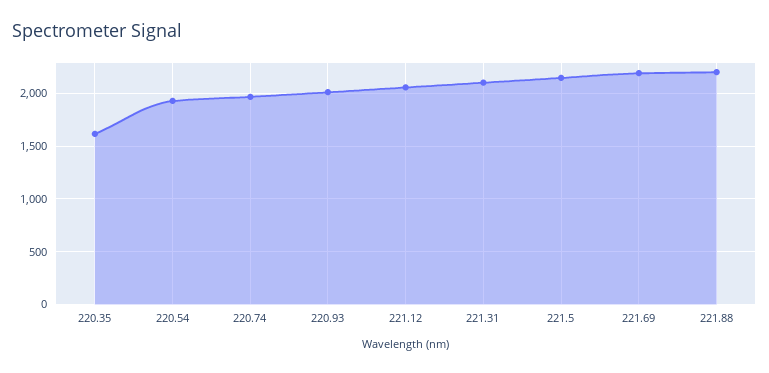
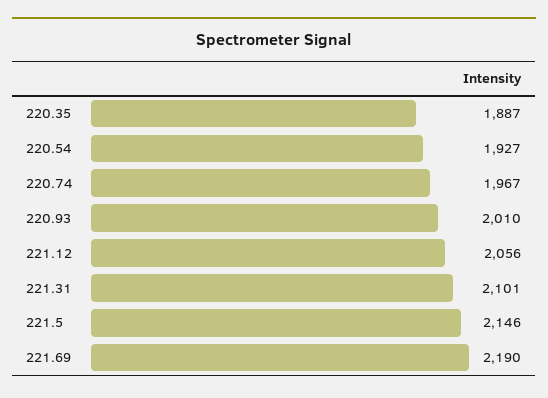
220.35: 1600 -> 1887
221.88: 2200 -> none

